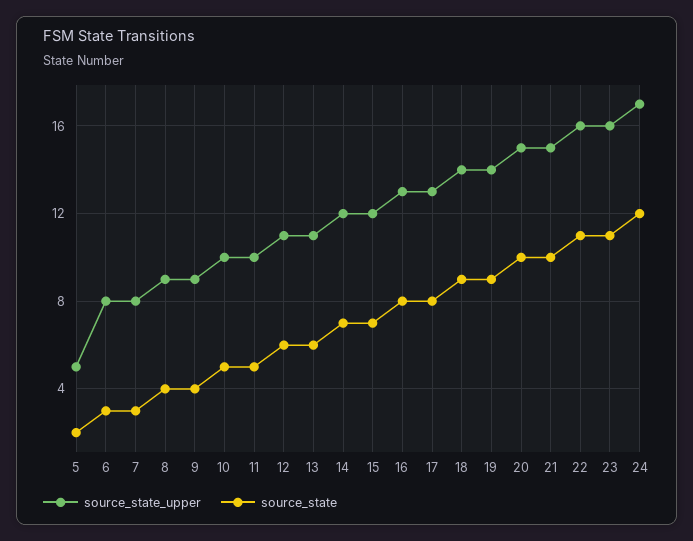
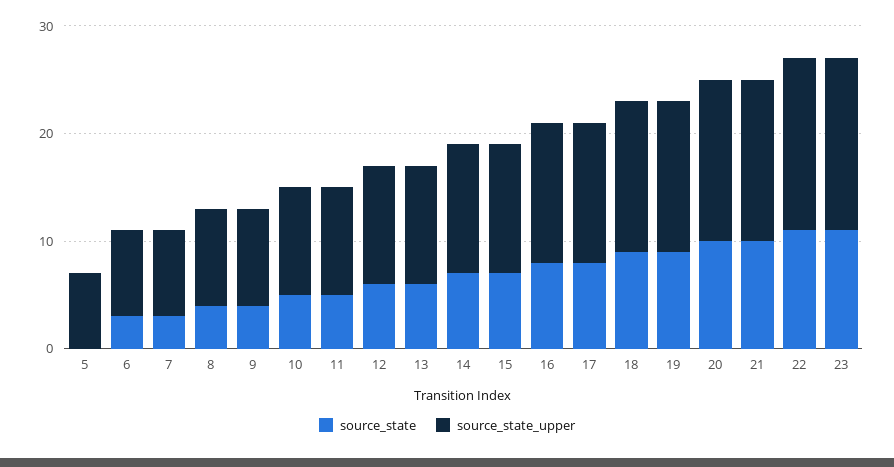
source_state_upper, 5: 5 -> 7
source_state, 5: 2 -> 0
source_state_upper, 24: 17 -> none
source_state, 24: 12 -> none

